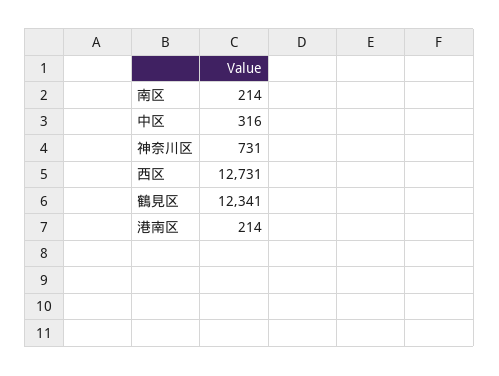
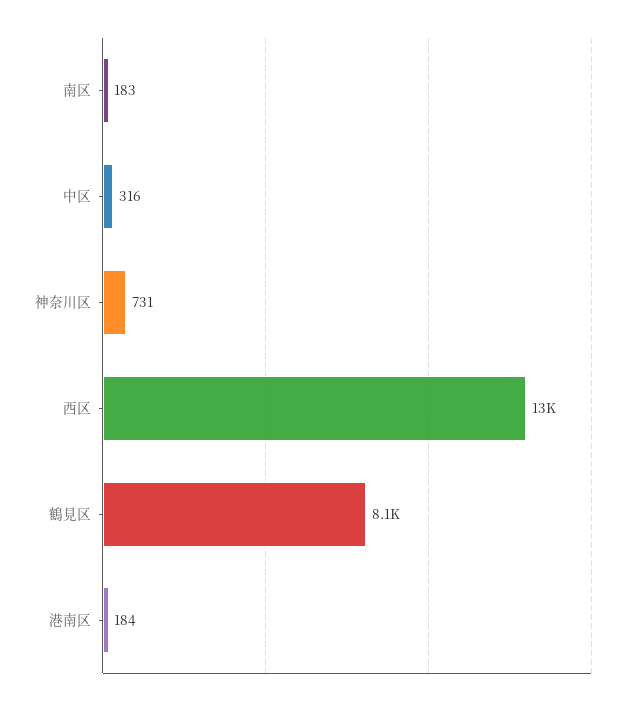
南区: 214 -> 183
鶴見区: 12341 -> 8100
港南区: 214 -> 184

